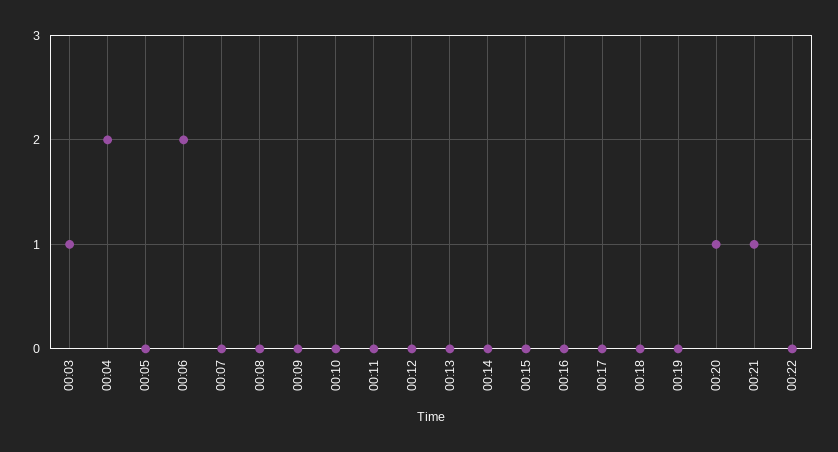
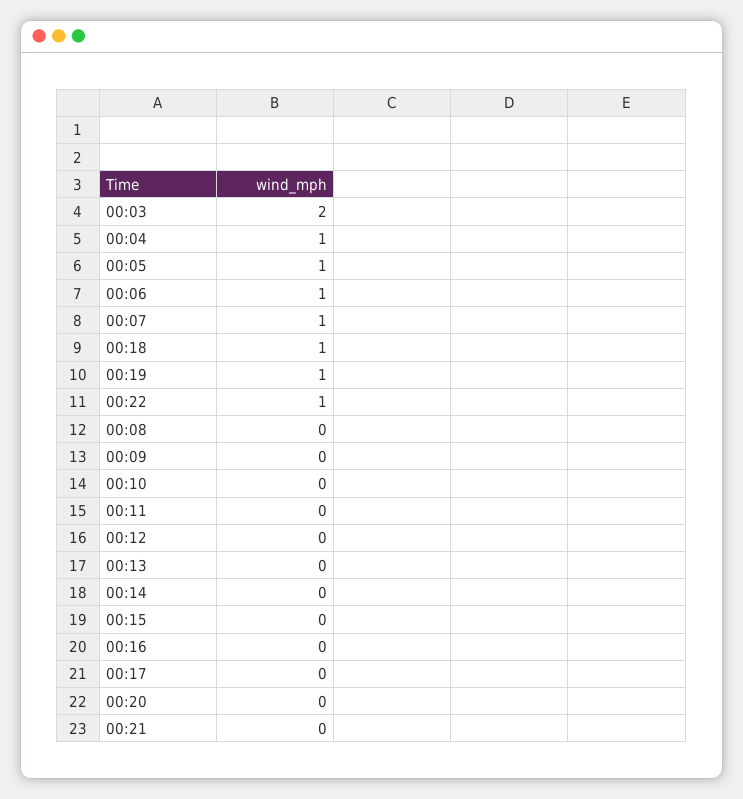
00:03: 1 -> 2
00:04: 2 -> 1
00:05: 0 -> 1
00:06: 2 -> 1
00:07: 0 -> 1
00:18: 0 -> 1
00:19: 0 -> 1
00:20: 1 -> 0
00:21: 1 -> 0
00:22: 0 -> 1

